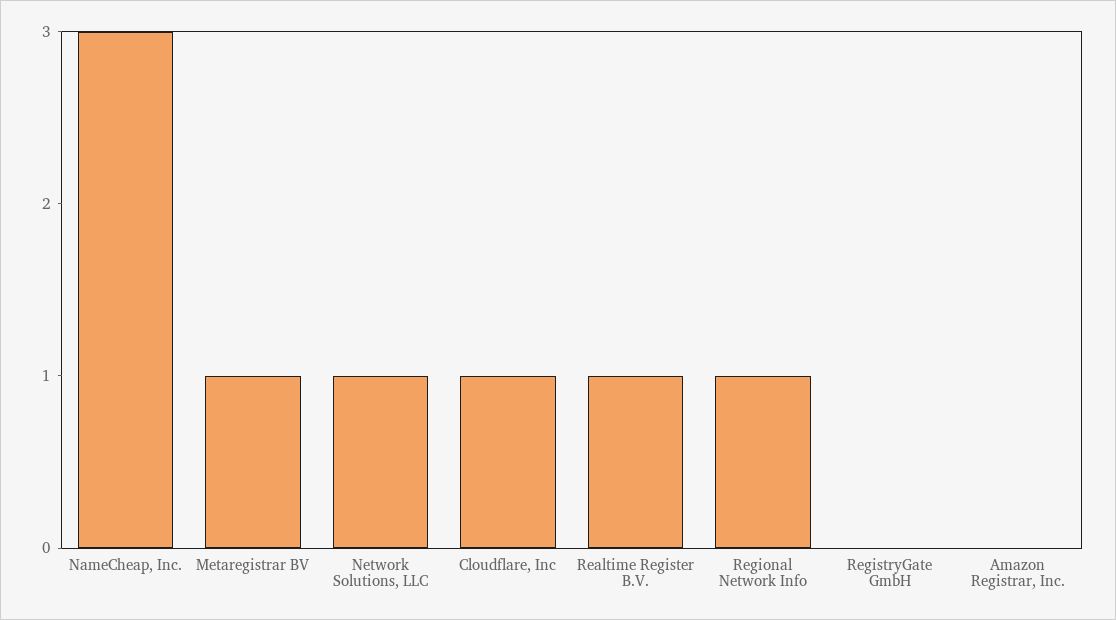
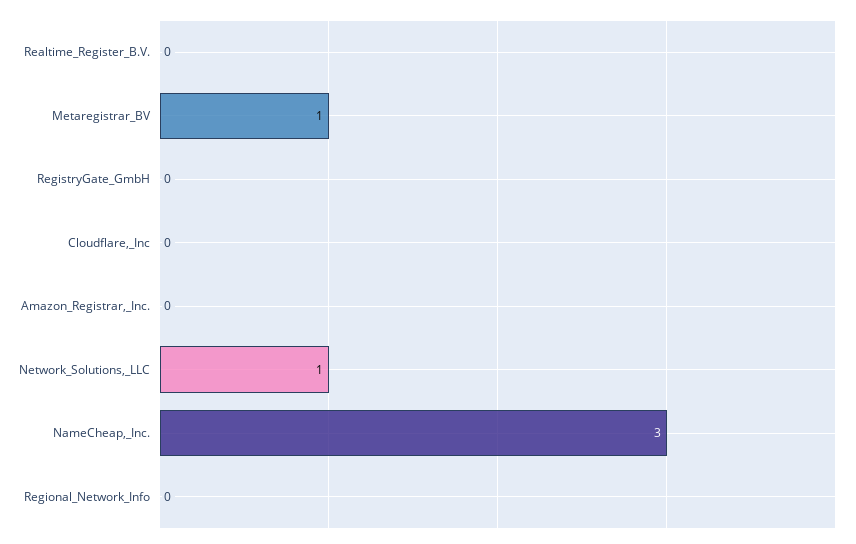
Cloudflare, Inc: 1 -> 0
Realtime Register B.V.: 1 -> 0
Regional Network Info: 1 -> 0

